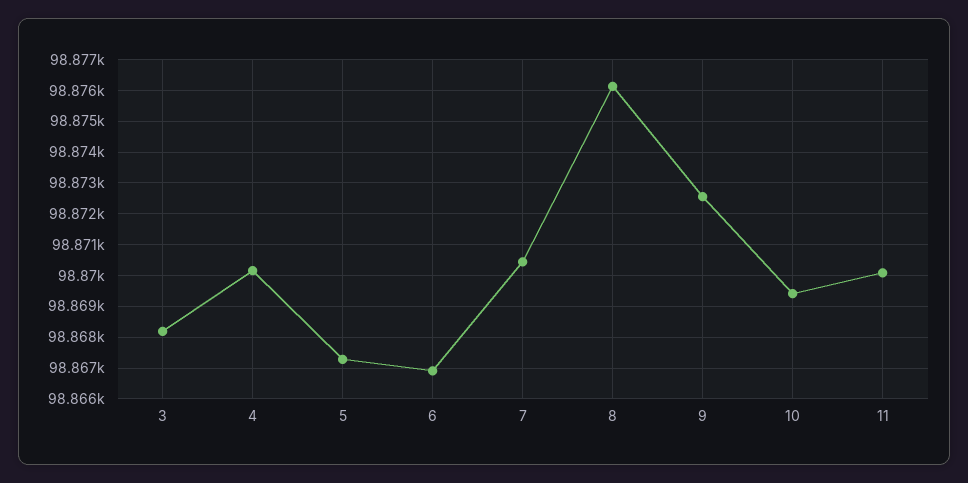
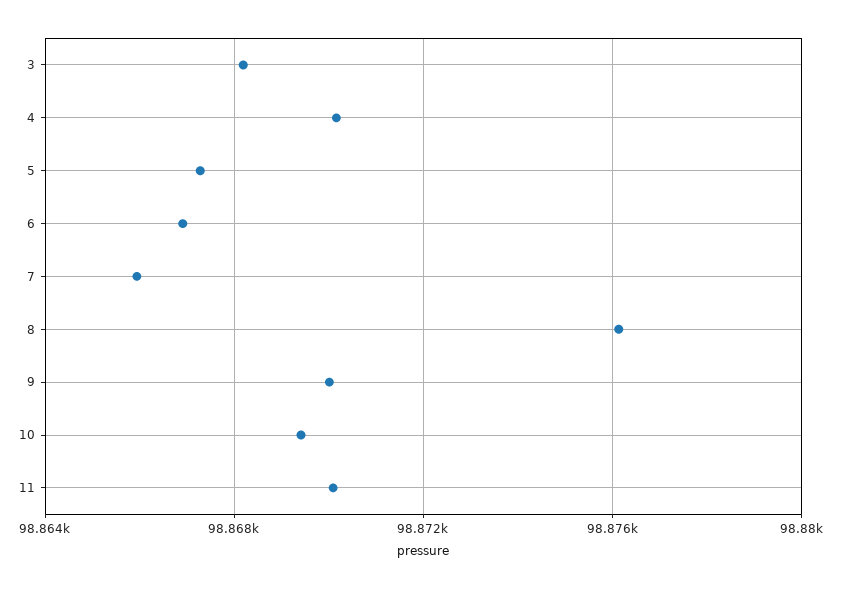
7: 98870.4 -> 98866
9: 98872.6 -> 98870

